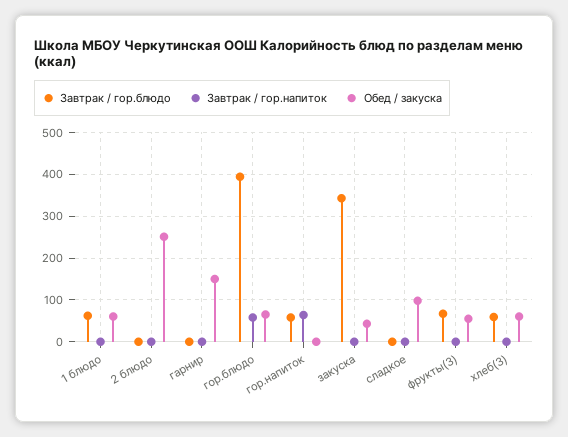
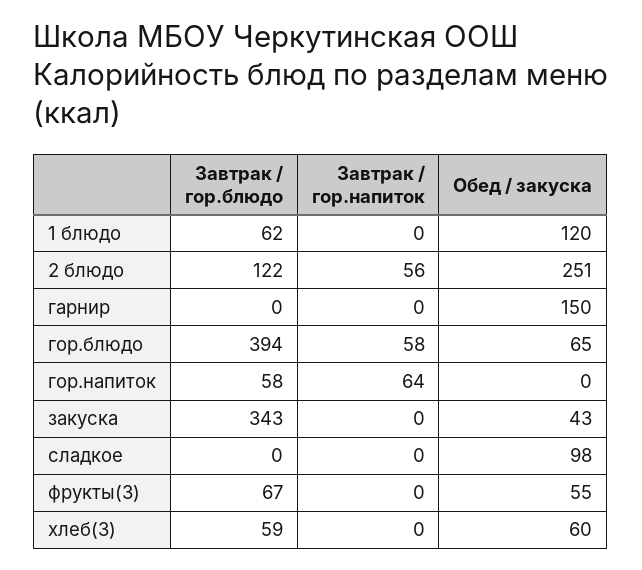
Обед / закуска, 1 блюдо: 60 -> 120
Завтрак / гор.блюдо, 2 блюдо: 0 -> 122
Завтрак / гор.напиток, 2 блюдо: 0 -> 56

